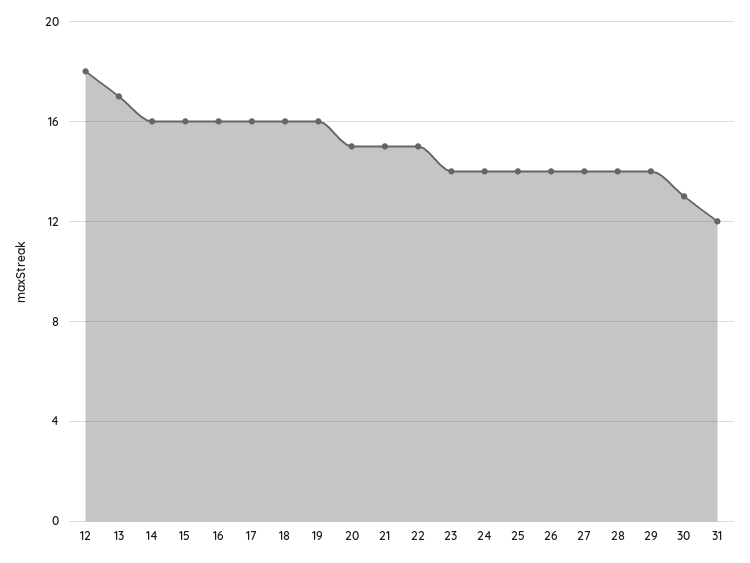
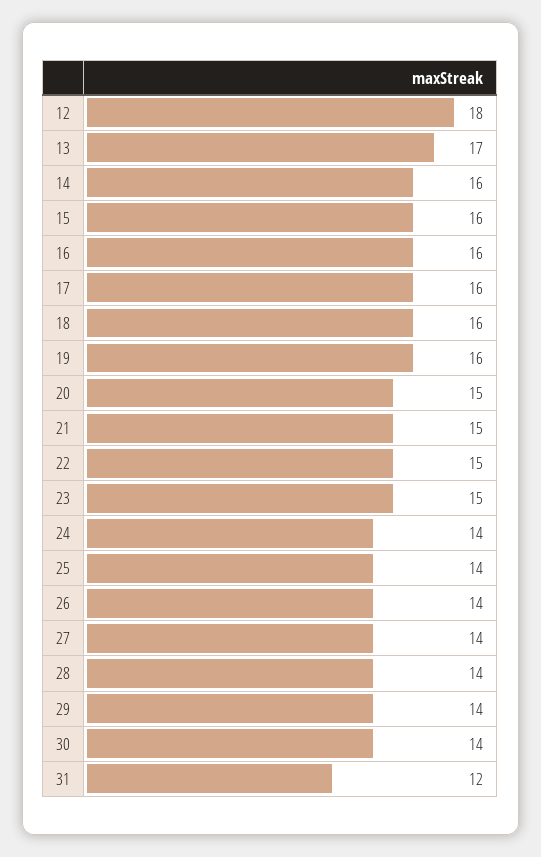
23: 14 -> 15
30: 13 -> 14

